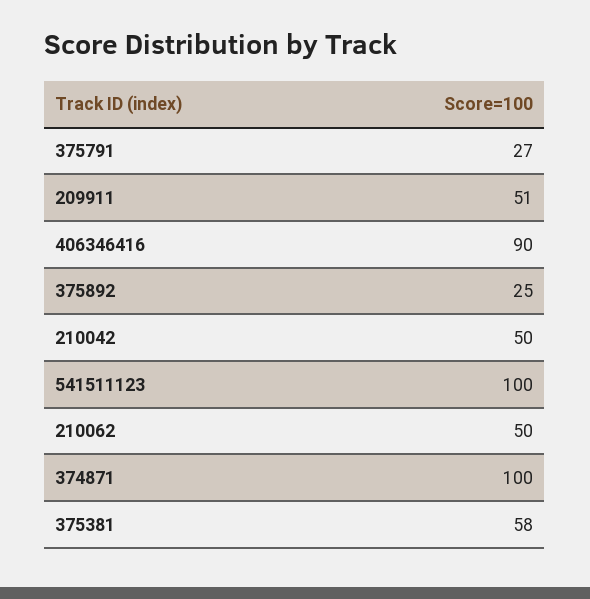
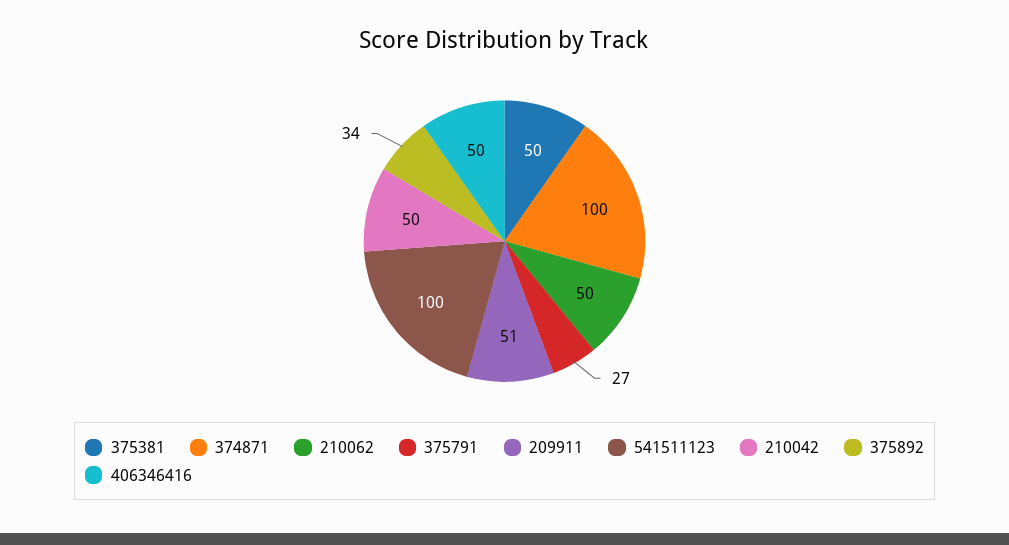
406346416: 90 -> 50
375892: 25 -> 34
375381: 58 -> 50

